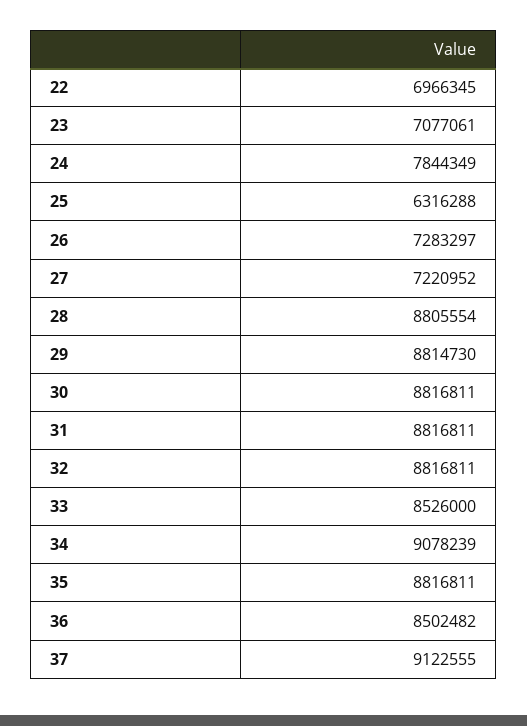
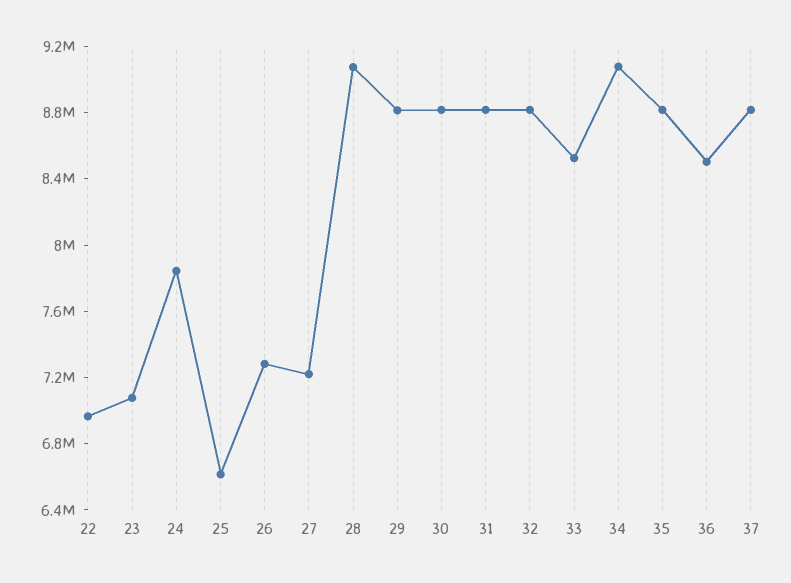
25: 6316288 -> 6600000
28: 8805554 -> 9100000
37: 9122555 -> 8800000

